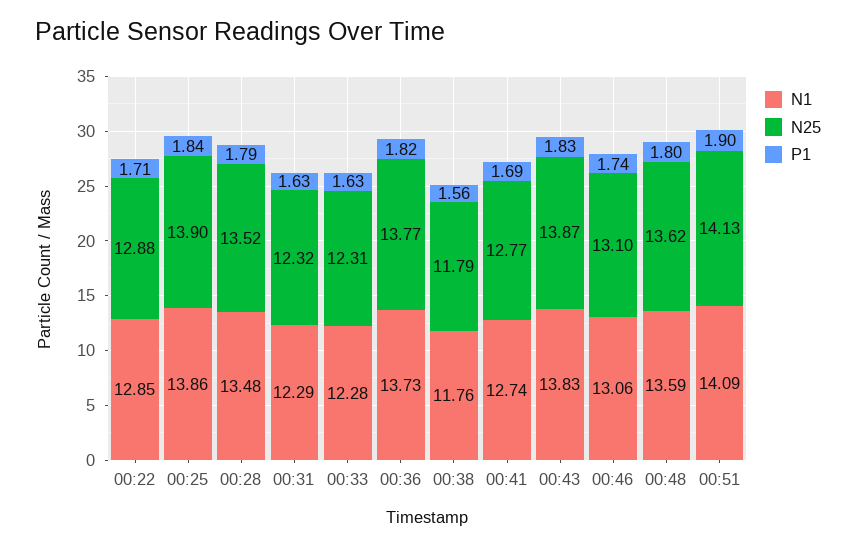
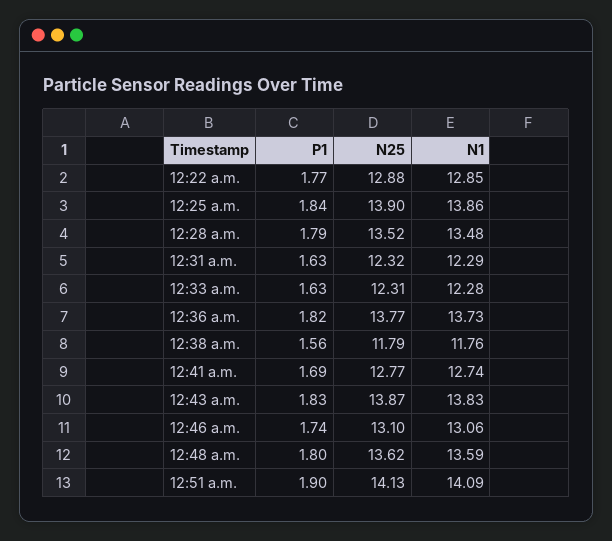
P1, 00:22: 1.71 -> 1.77

